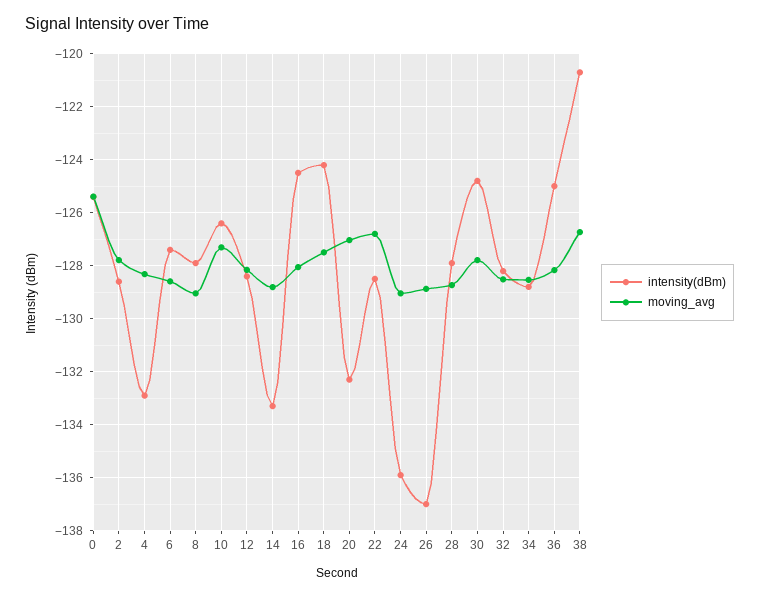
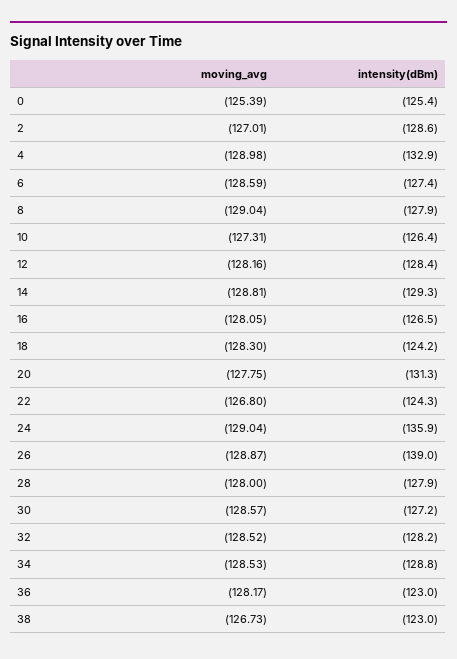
moving_avg, 2: -127.75 -> -127.01
moving_avg, 4: -128.25 -> -128.98
intensity(dBm), 14: -133.25 -> -129.3
intensity(dBm), 16: -124.5 -> -126.5
moving_avg, 18: -127.5 -> -128.3
intensity(dBm), 20: -132.25 -> -131.3
moving_avg, 20: -127 -> -127.75
intensity(dBm), 22: -128.5 -> -124.3
intensity(dBm), 26: -137 -> -139
moving_avg, 28: -128.75 -> -128
intensity(dBm), 30: -124.75 -> -127.2
moving_avg, 30: -127.75 -> -128.57
intensity(dBm), 36: -125 -> -123
intensity(dBm), 38: -120.75 -> -123

